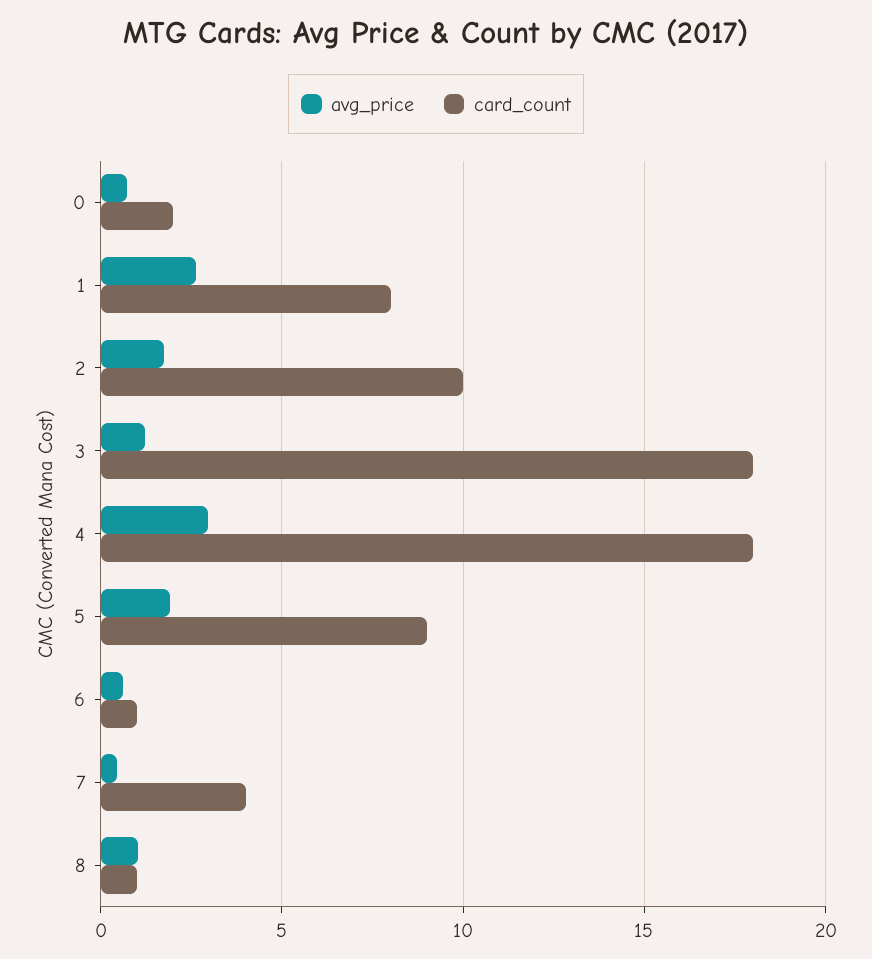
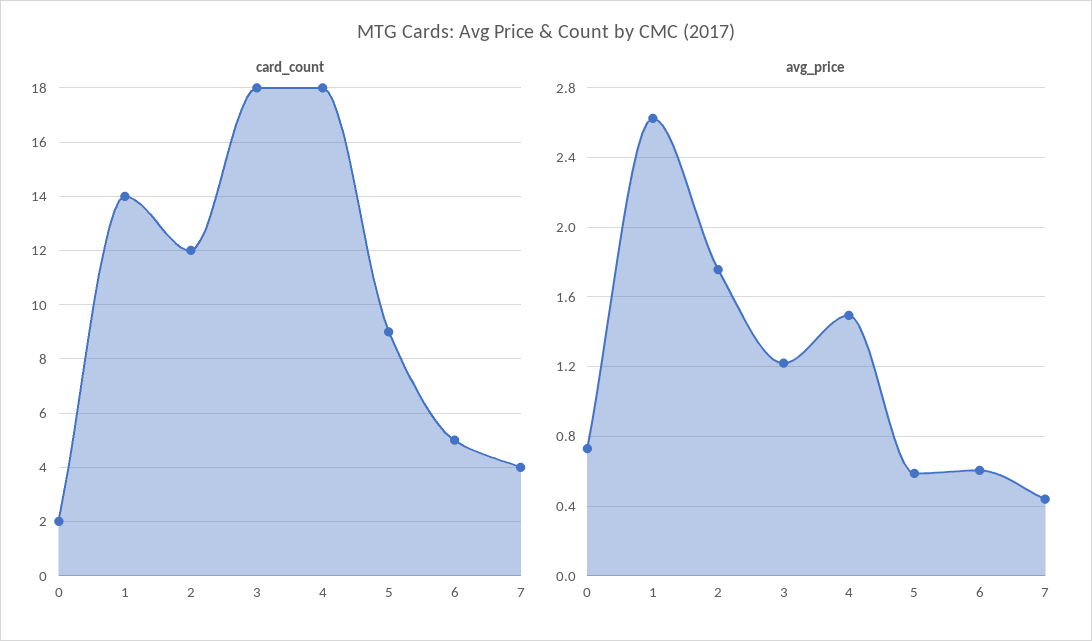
card_count, 1: 8 -> 14
card_count, 2: 10 -> 12
avg_price, 4: 3 -> 1.5
avg_price, 5: 2 -> 0.6
card_count, 6: 1 -> 5
avg_price, 8: 1 -> none
card_count, 8: 1 -> none

